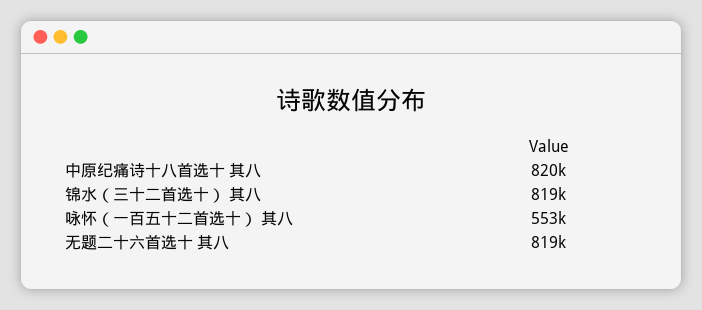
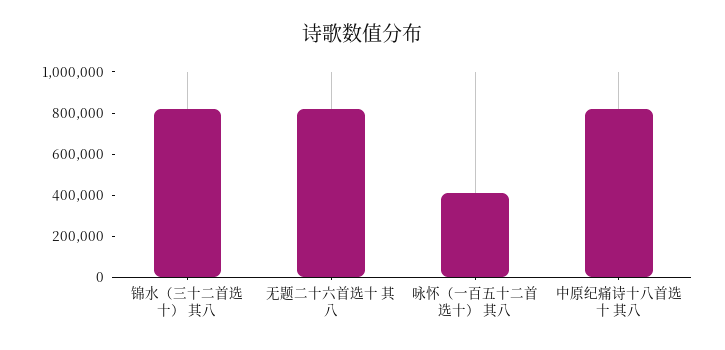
咏怀（一百五十二首选十） 其八: 553000 -> 400000

